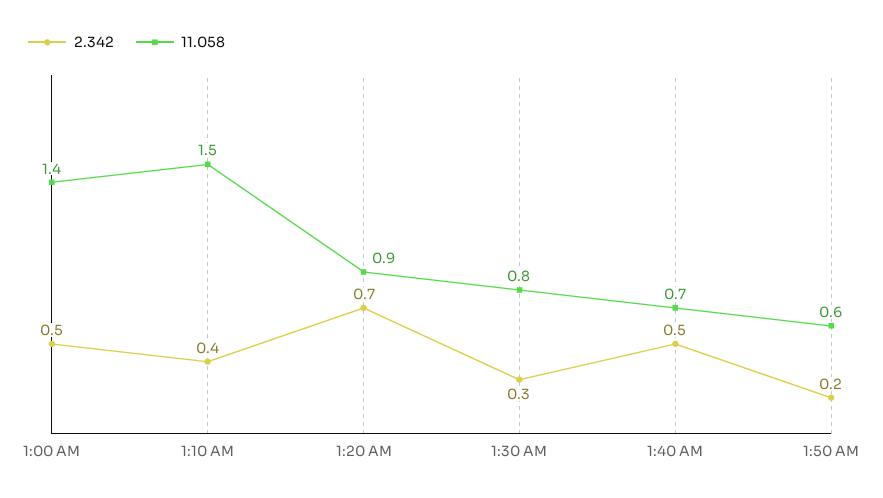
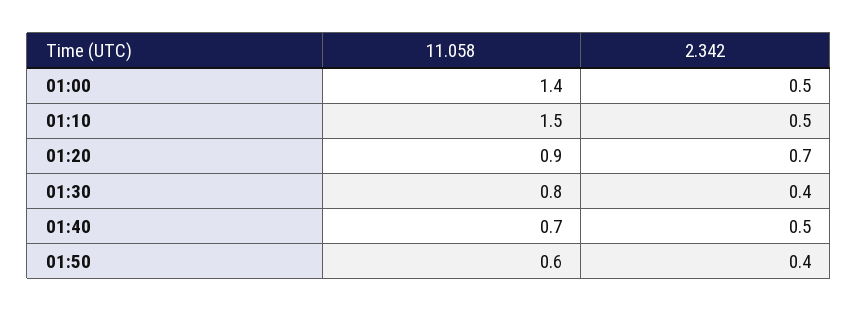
2.342, 1:10 AM: 0.4 -> 0.5
2.342, 1:30 AM: 0.3 -> 0.4
2.342, 1:50 AM: 0.2 -> 0.4

